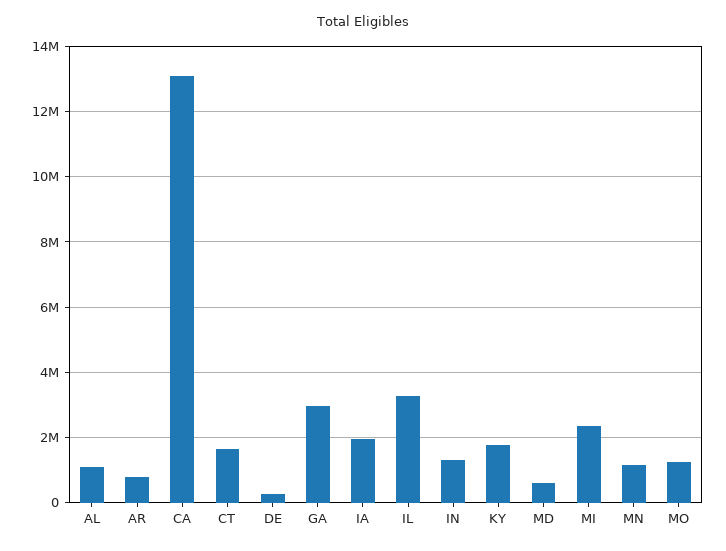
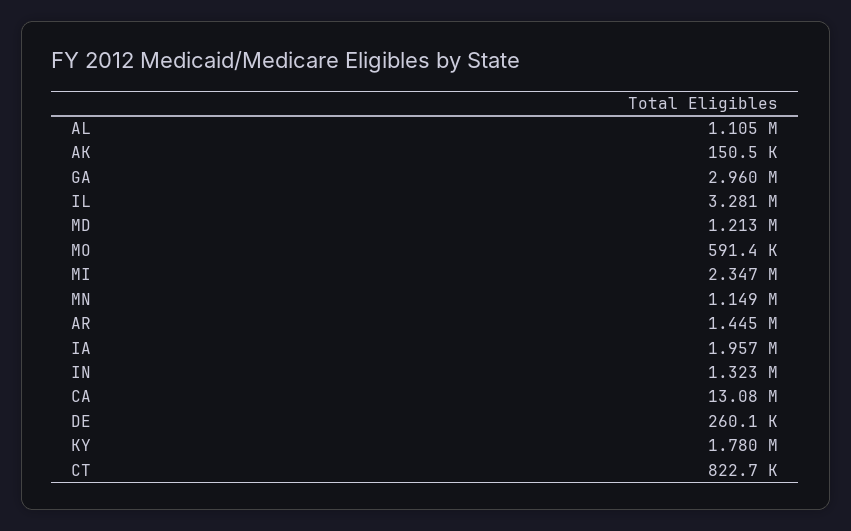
AR: 800000 -> 1445000
CT: 1600000 -> 822700
MD: 600000 -> 1213000
MO: 1200000 -> 591400
AK: none -> 150500

